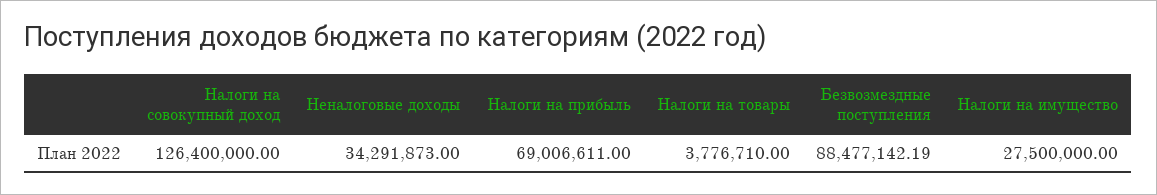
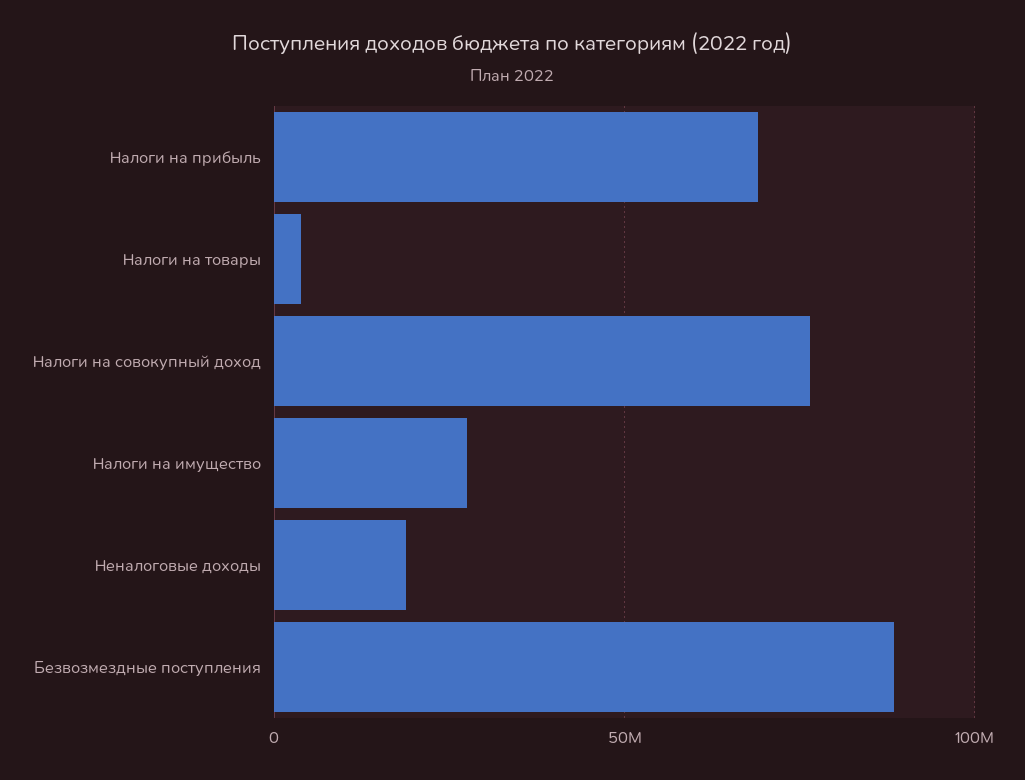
Налоги на совокупный доход: 126400000 -> 75000000
Неналоговые доходы: 34291873 -> 20000000

